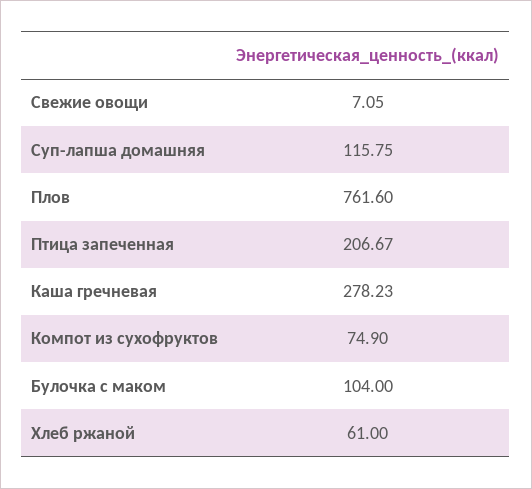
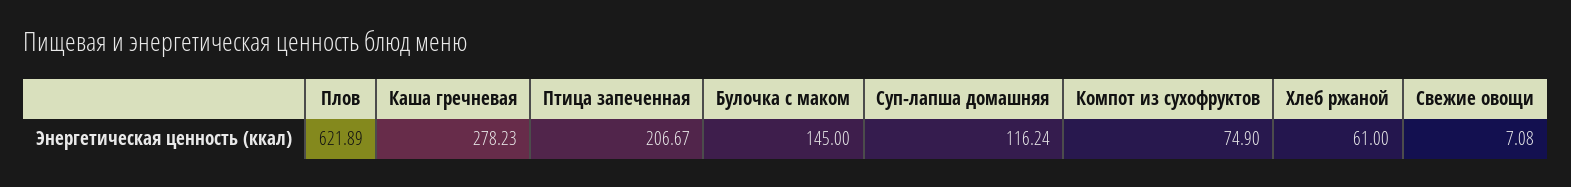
Свежие овощи: 7.05 -> 7.08
Суп-лапша домашняя: 115.75 -> 116.24
Плов: 761.6 -> 621.89
Булочка с маком: 104 -> 145

